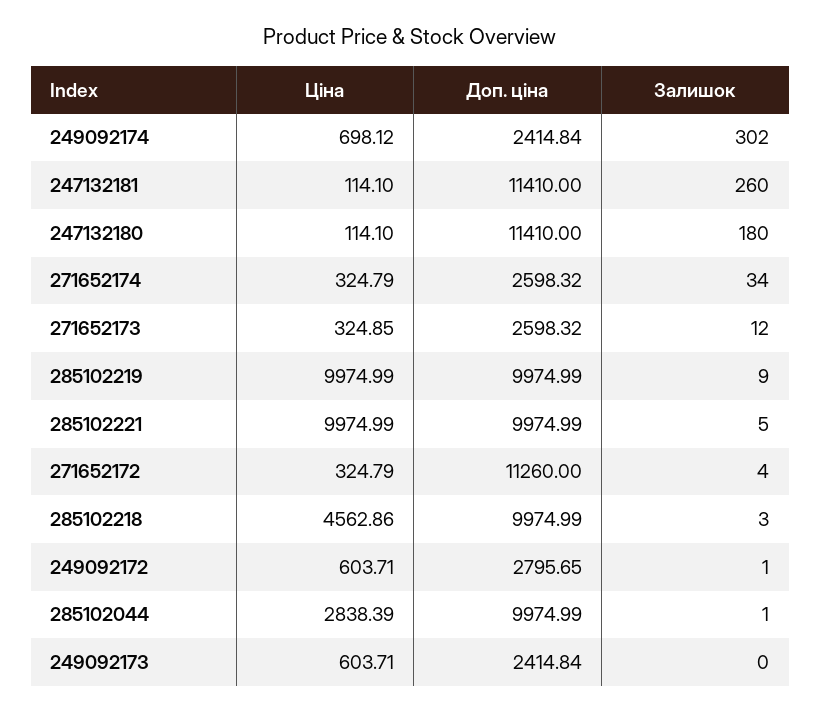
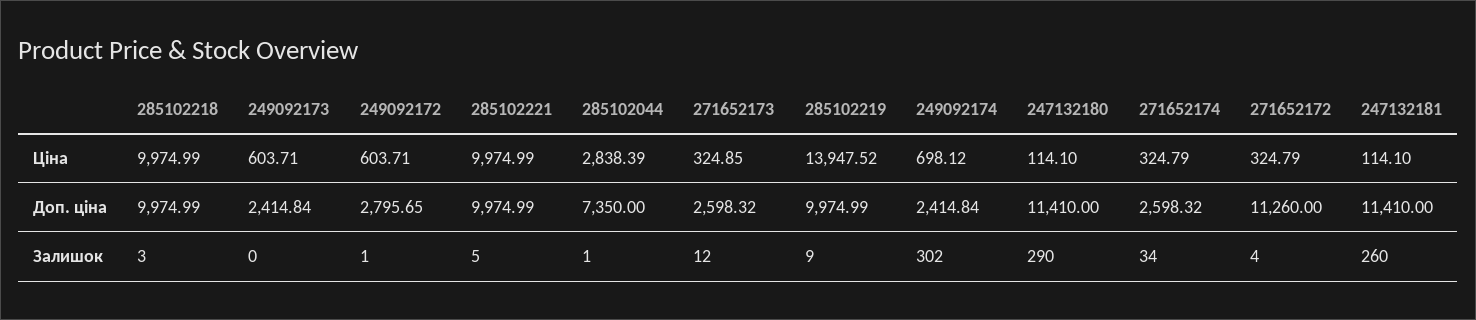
Залишок, 247132180: 180 -> 290
Ціна, 285102219: 9974.99 -> 13947.52
Ціна, 285102218: 4562.86 -> 9974.99
Доп. ціна, 285102044: 9974.99 -> 7350

